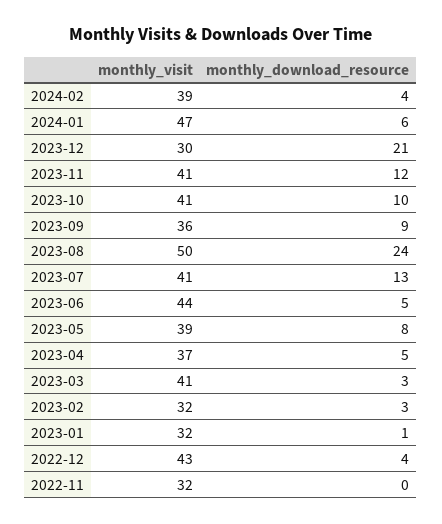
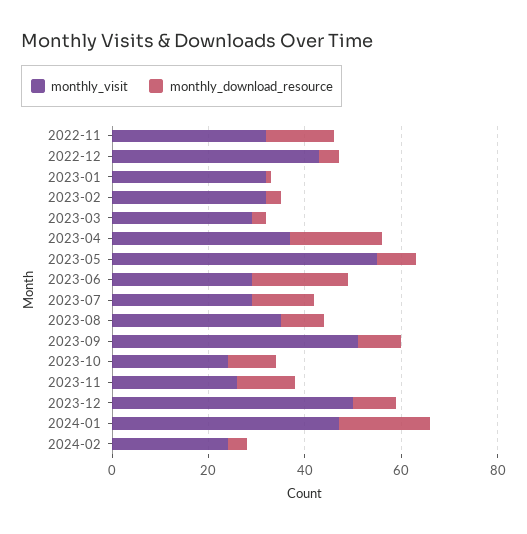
monthly_visit, 2024-02: 39 -> 25
monthly_download_resource, 2024-01: 6 -> 20
monthly_visit, 2023-12: 30 -> 50
monthly_download_resource, 2023-12: 21 -> 10
monthly_visit, 2023-11: 41 -> 25
monthly_visit, 2023-10: 41 -> 25
monthly_visit, 2023-09: 36 -> 50
monthly_visit, 2023-08: 50 -> 35
monthly_download_resource, 2023-08: 24 -> 10
monthly_visit, 2023-07: 41 -> 30
monthly_visit, 2023-06: 44 -> 30
monthly_download_resource, 2023-06: 5 -> 20
monthly_visit, 2023-05: 39 -> 55
monthly_download_resource, 2023-04: 5 -> 20
monthly_visit, 2023-03: 41 -> 30
monthly_download_resource, 2022-11: 0 -> 15

